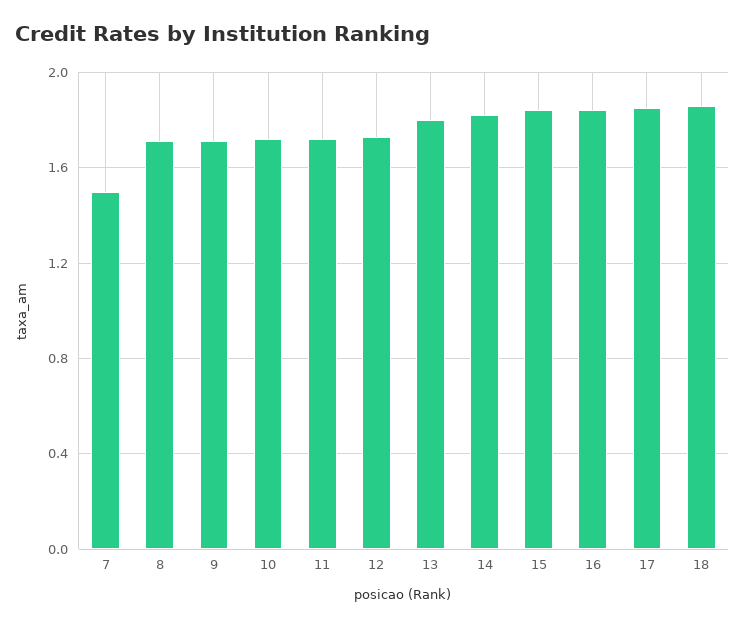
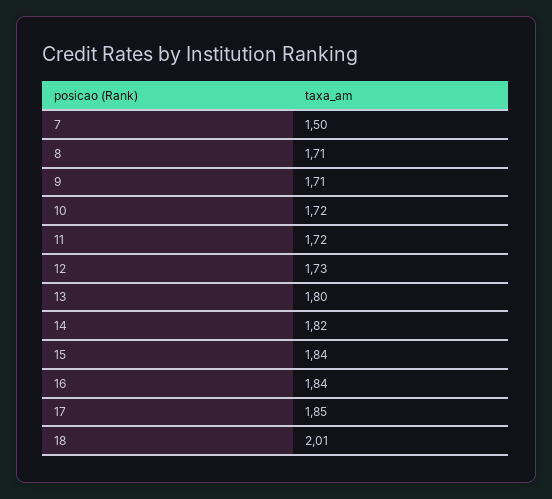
18: 1.85 -> 2.01

